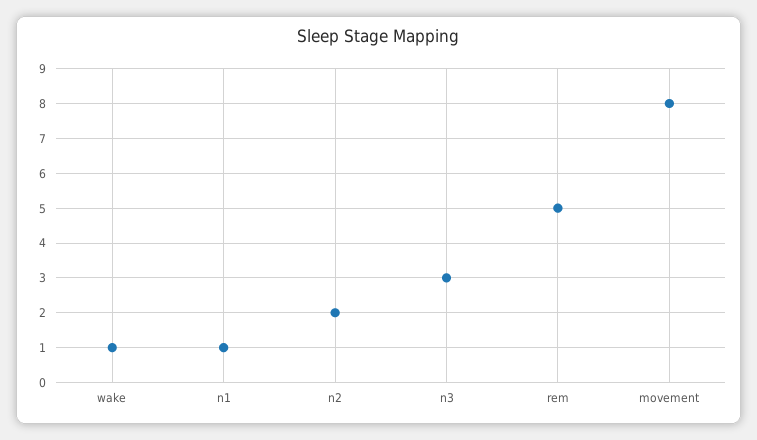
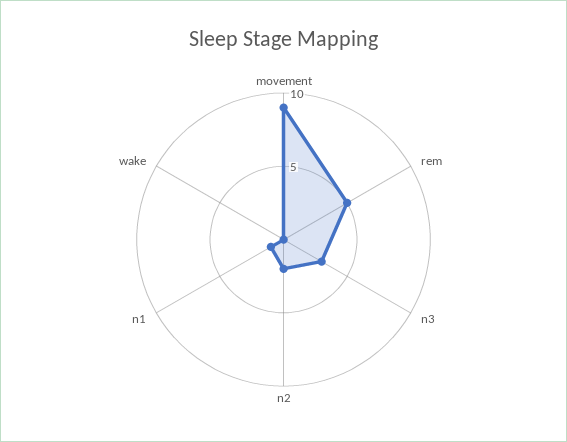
wake: 1 -> 0
movement: 8 -> 9

